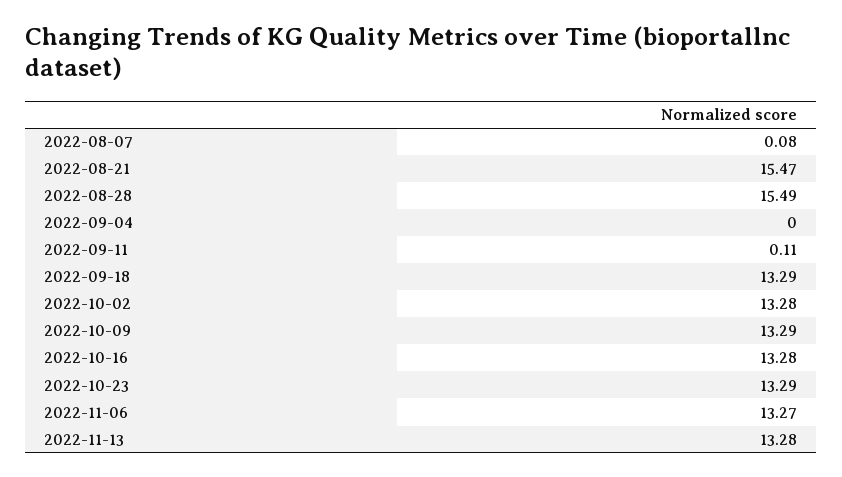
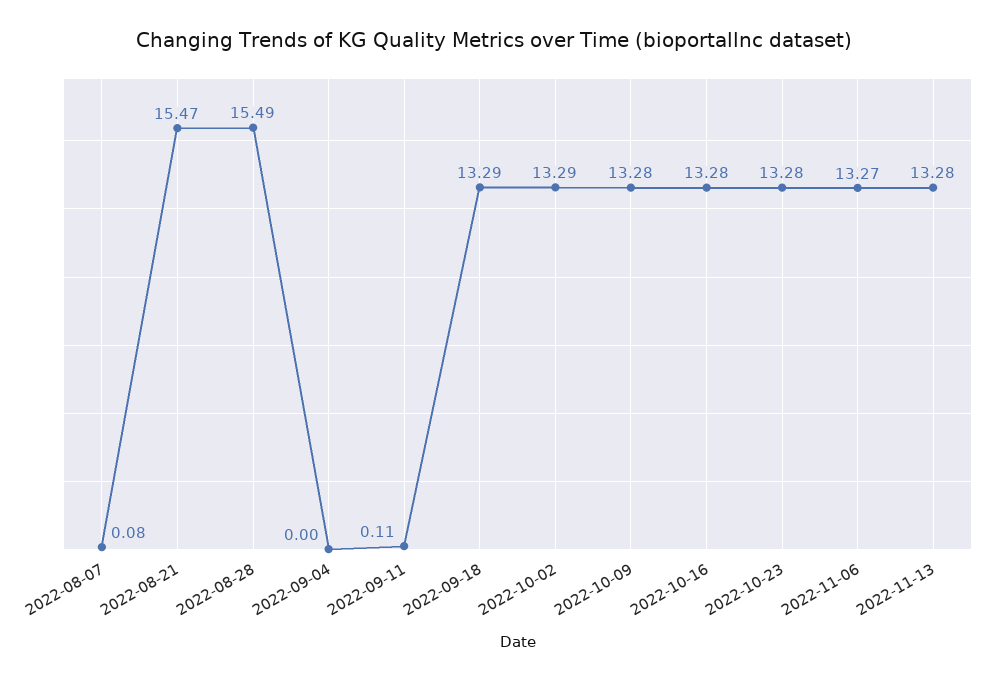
2022-10-02: 13.28 -> 13.29
2022-10-09: 13.29 -> 13.28
2022-10-23: 13.29 -> 13.28

